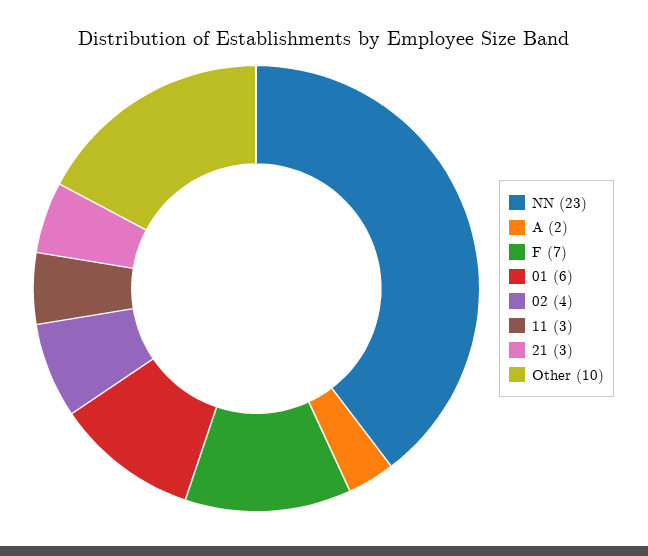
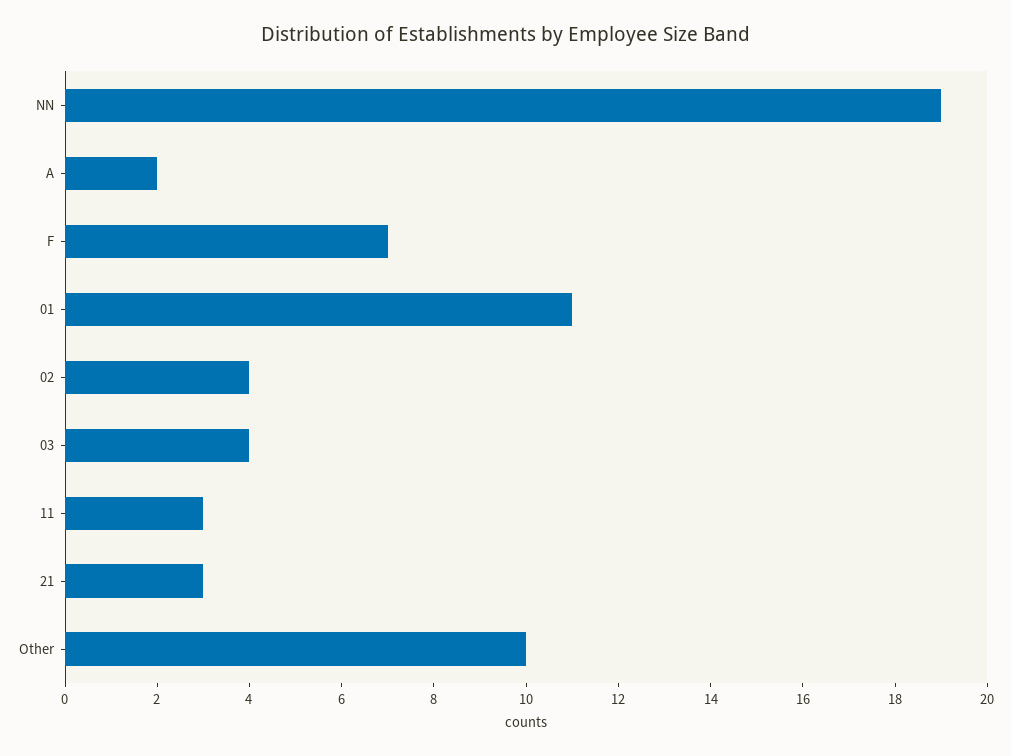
NN: 23 -> 19
01: 6 -> 11
03: none -> 4

